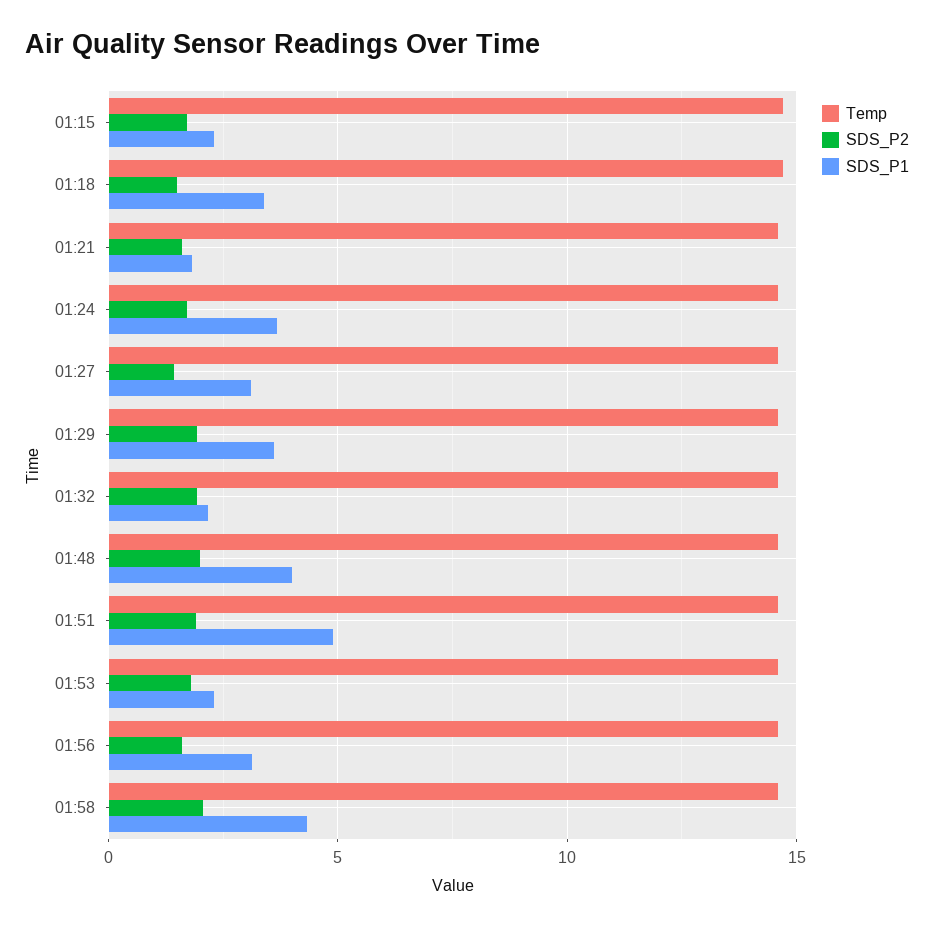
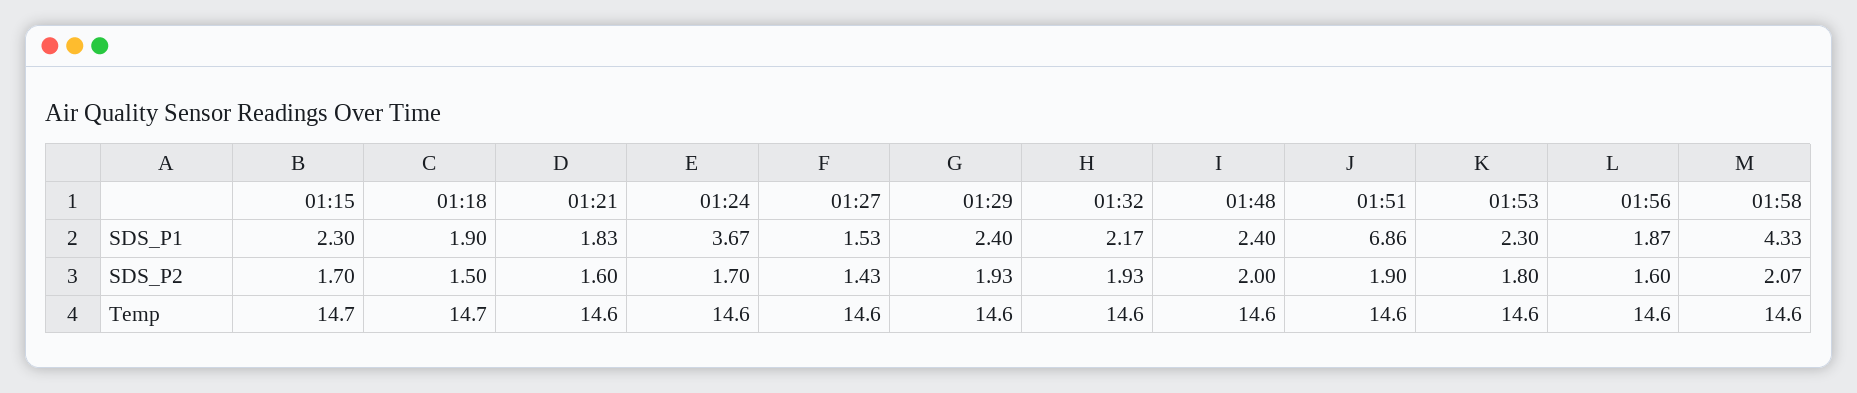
SDS_P1, 01:18: 3.5 -> 1.9
SDS_P1, 01:27: 3 -> 1.53
SDS_P1, 01:29: 3.5 -> 2.4
SDS_P1, 01:48: 4 -> 2.4
SDS_P1, 01:51: 5 -> 6.86
SDS_P1, 01:56: 3 -> 1.87

